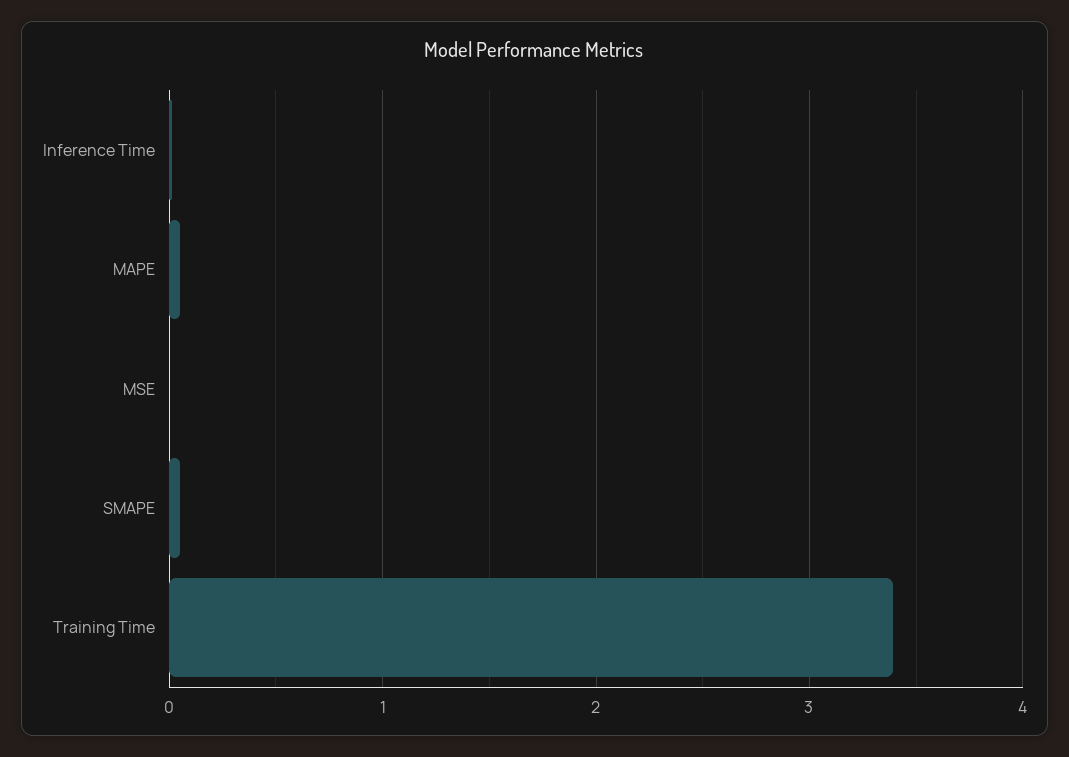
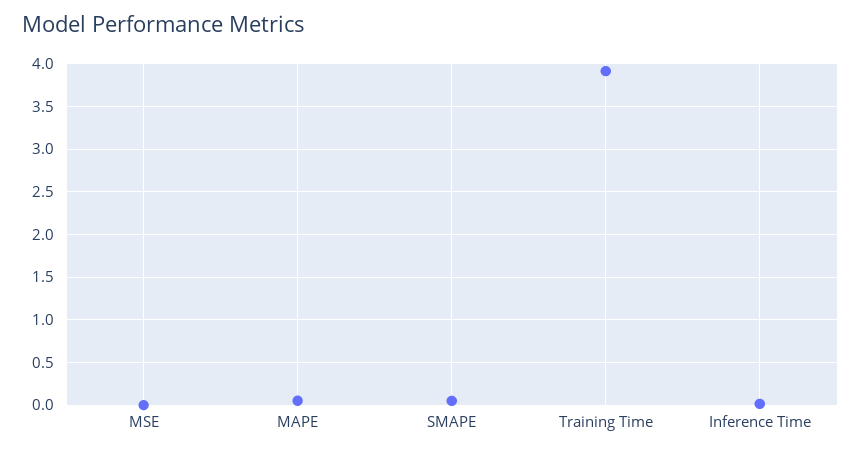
Training Time: 3.4 -> 3.9

